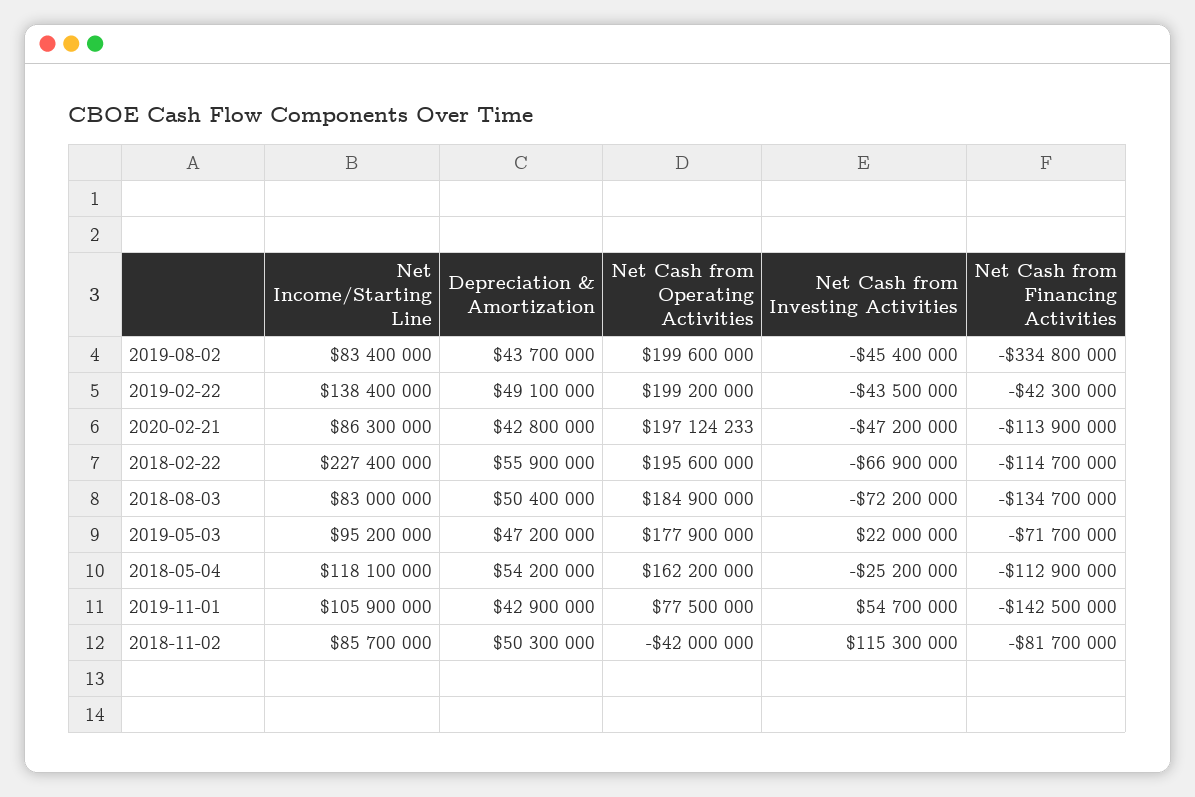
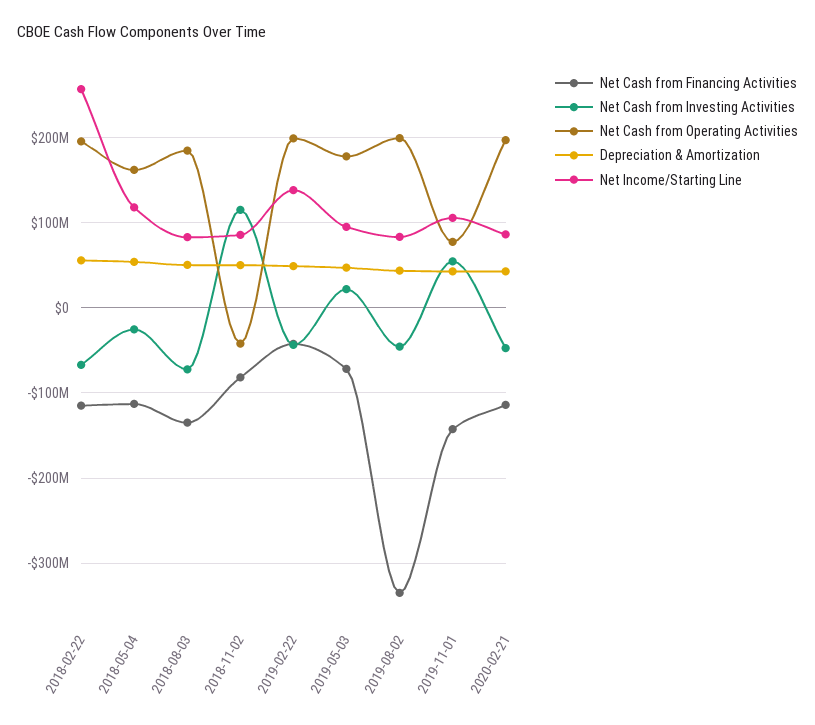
Net Income/Starting Line, 2018-02-22: 227400000 -> 260000000

